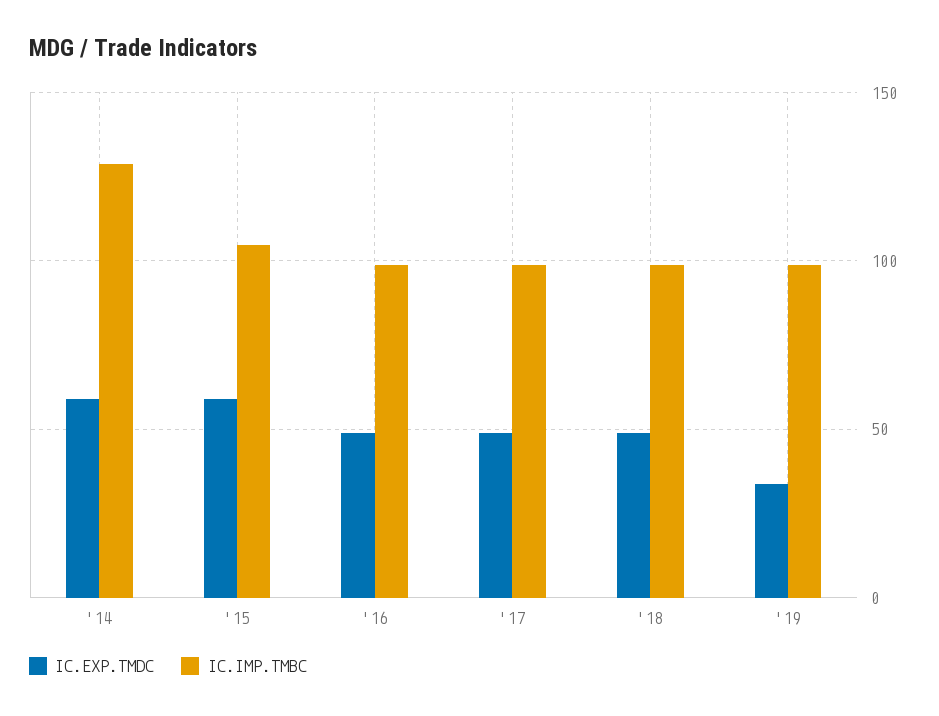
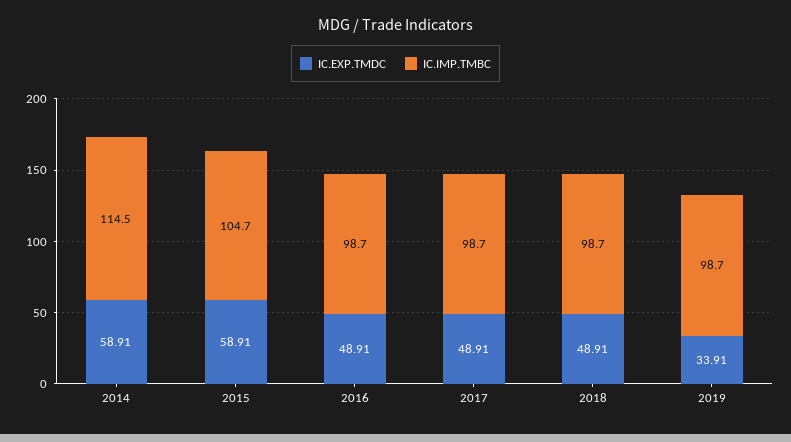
IC.IMP.TMBC, '14: 130 -> 114.5

